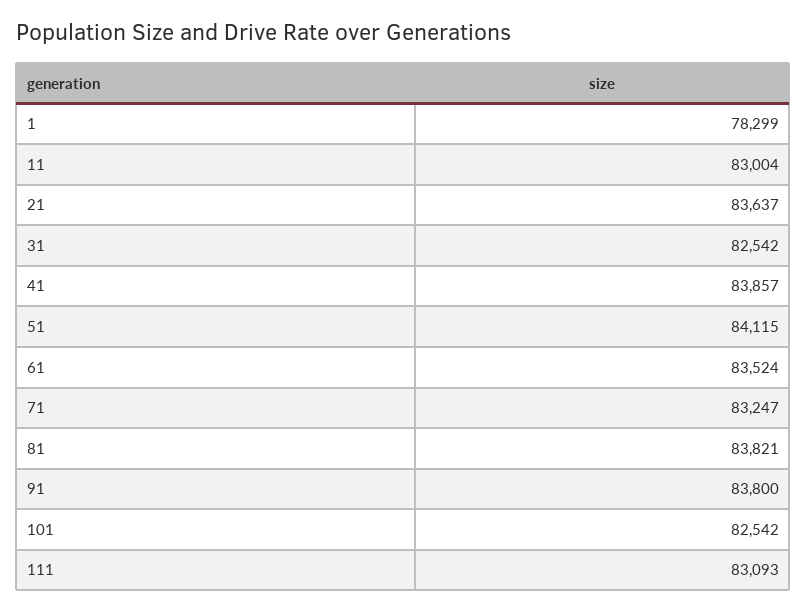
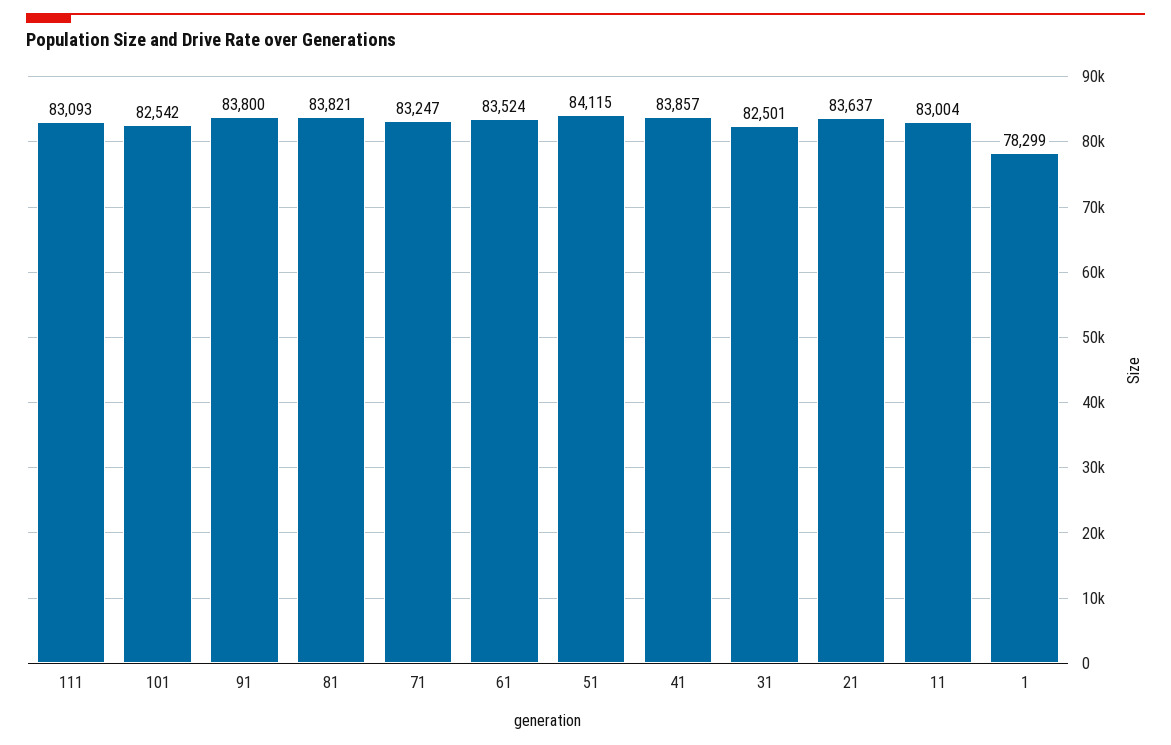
31: 82542 -> 82501

